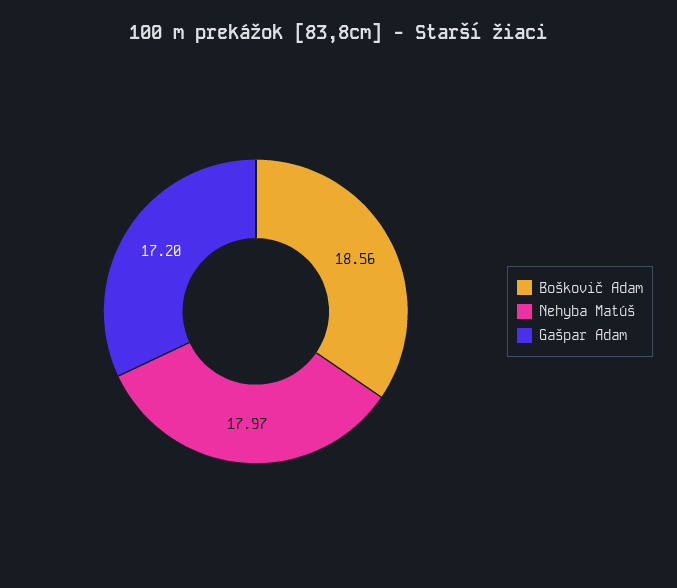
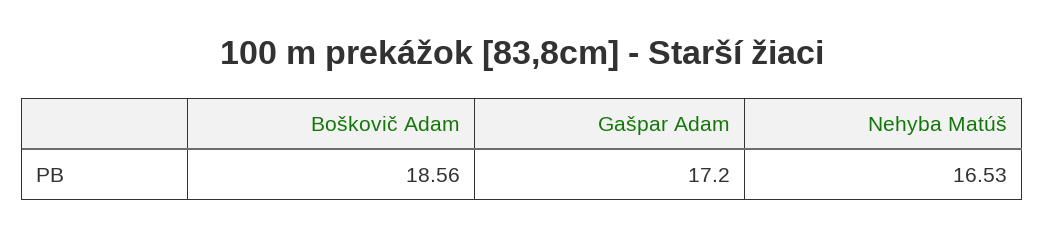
Nehyba Matúš: 17.97 -> 16.53

